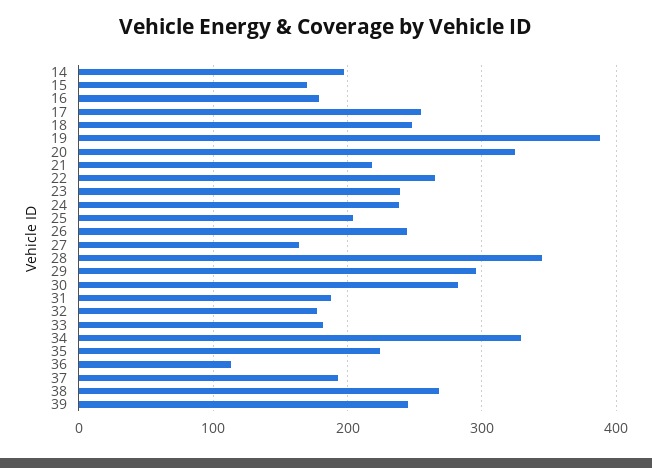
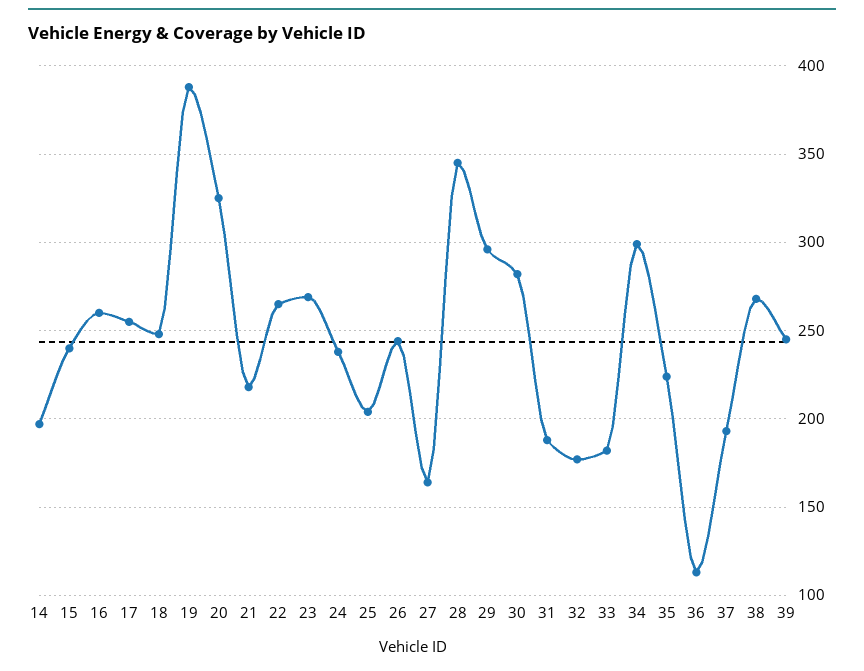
15: 170 -> 240
16: 180 -> 260
23: 240 -> 270
34: 330 -> 300

